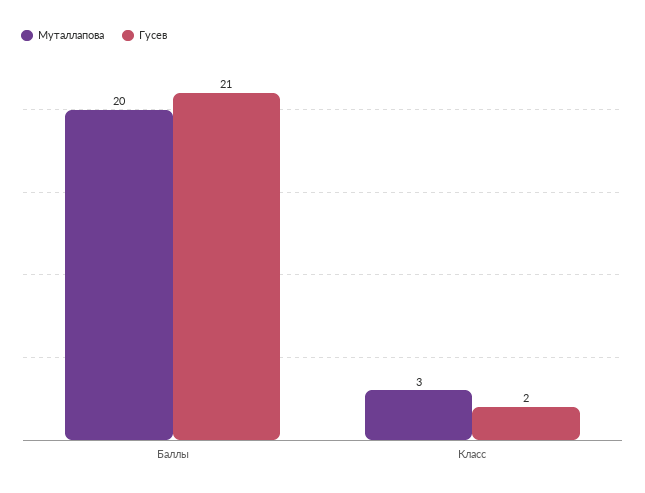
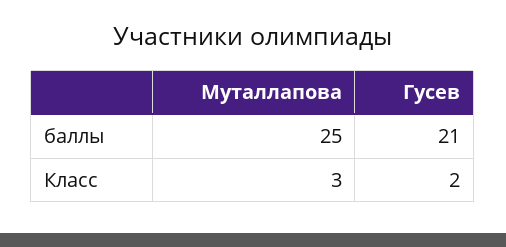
Муталлапова, Баллы: 20 -> 25

